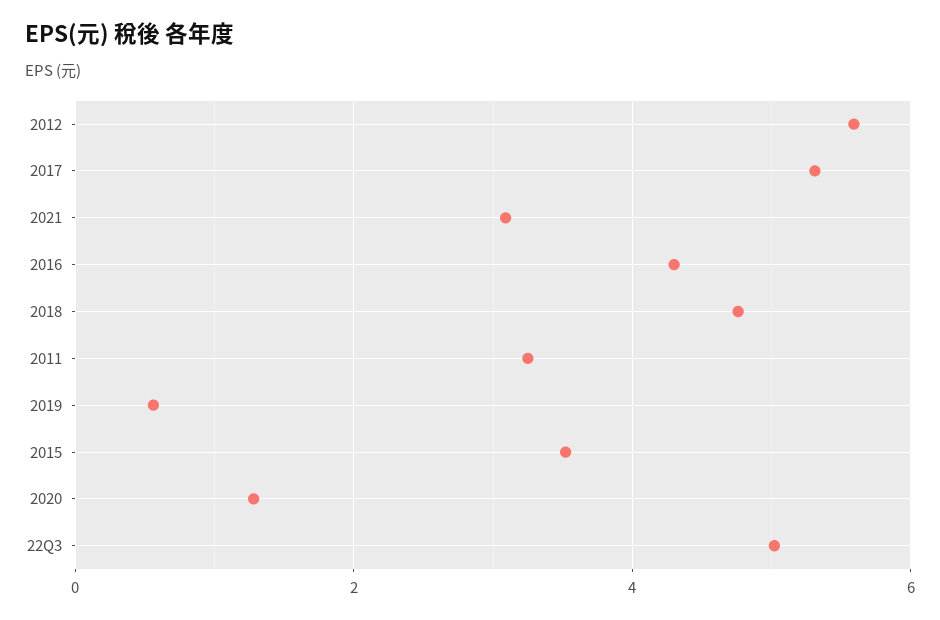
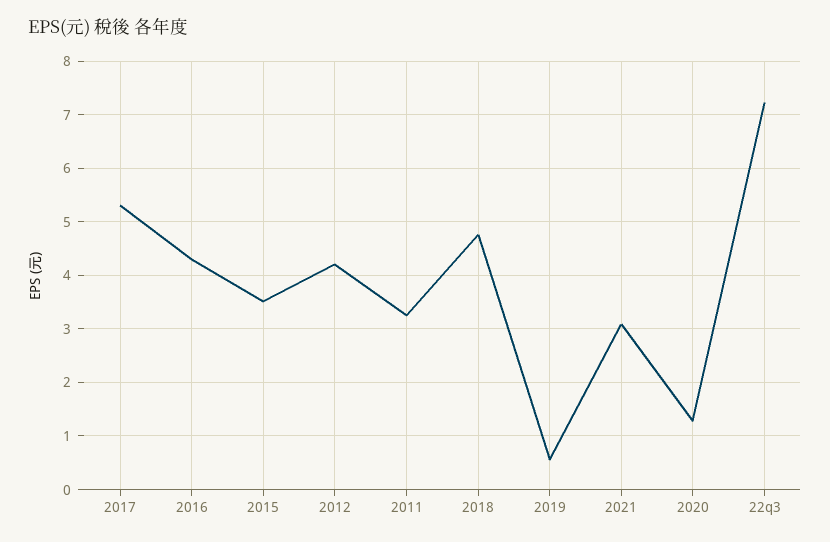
2012: 5.6 -> 4.2
22Q3: 5 -> 7.2

